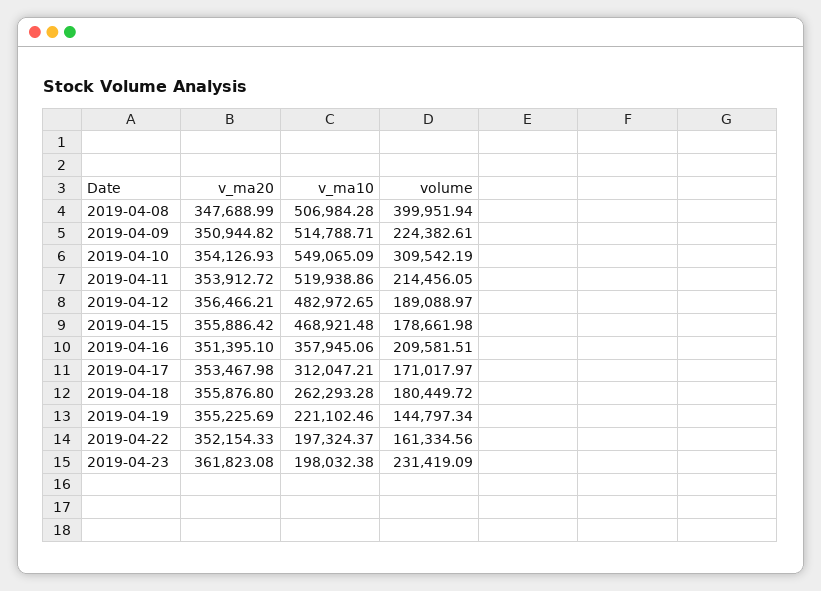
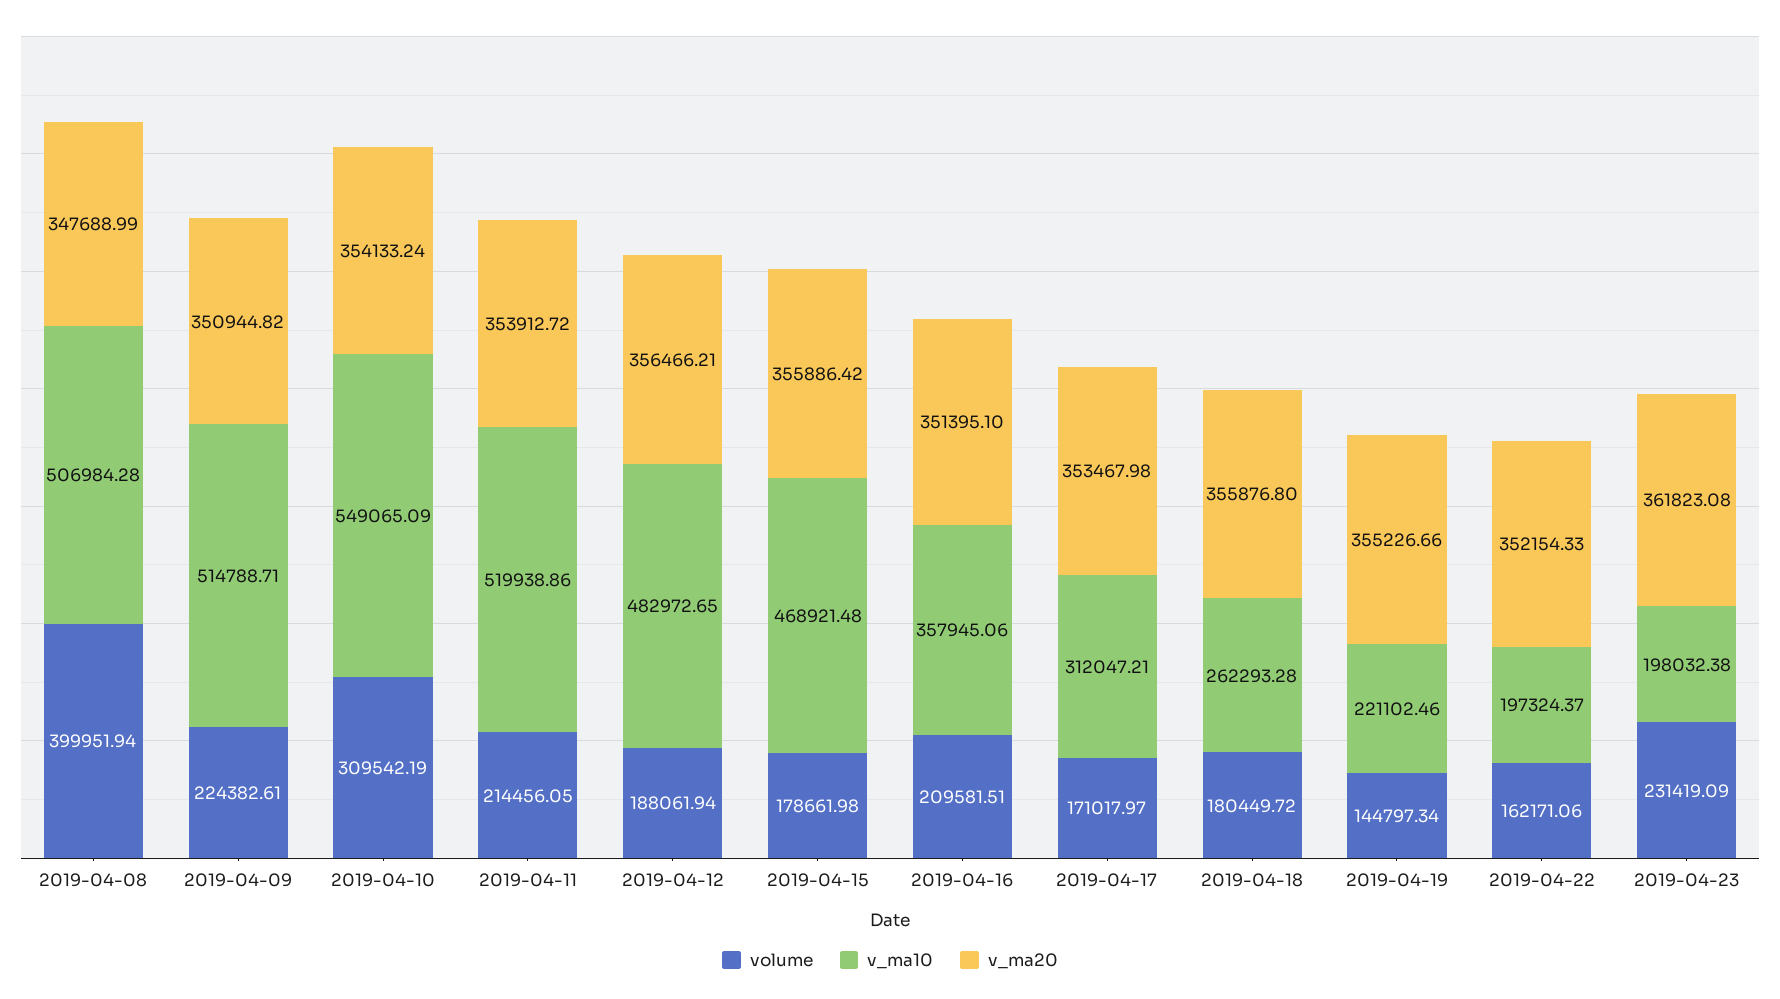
v_ma20, 2019-04-10: 354126.93 -> 354133.24
volume, 2019-04-12: 189088.97 -> 188061.94
v_ma20, 2019-04-19: 355225.69 -> 355226.66
volume, 2019-04-22: 161334.56 -> 162171.06

